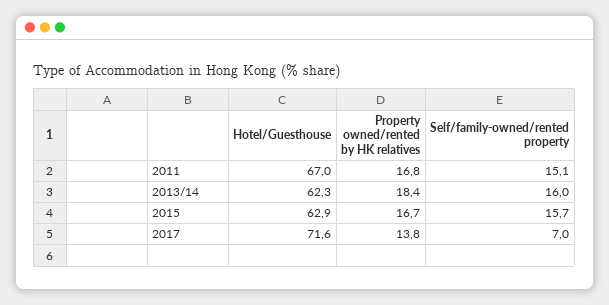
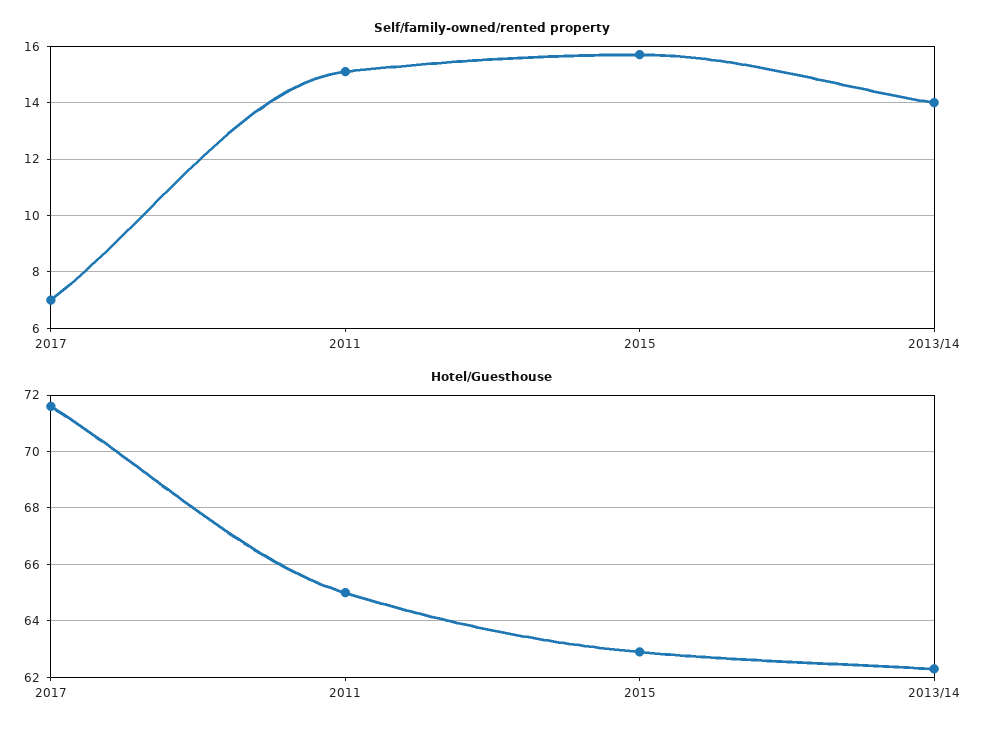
Hotel/Guesthouse, 2011: 67 -> 65
Property owned/rented by HK relatives, 2011: 16.8 -> none
Property owned/rented by HK relatives, 2013/14: 18.4 -> none
Self/family-owned/rented property, 2013/14: 16 -> 14
Property owned/rented by HK relatives, 2015: 16.7 -> none
Property owned/rented by HK relatives, 2017: 13.8 -> none

